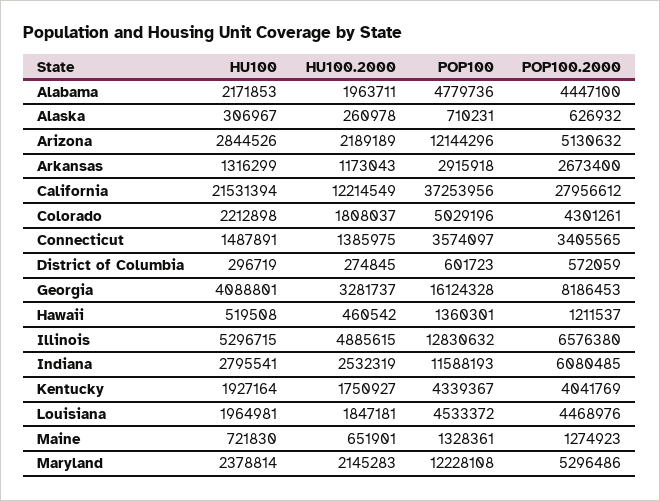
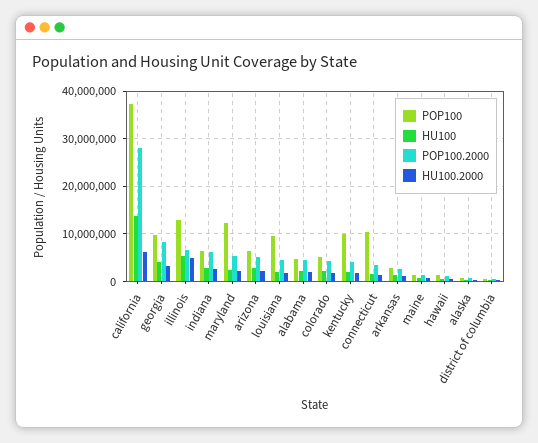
POP100, Arizona: 12144296 -> 6000000
HU100, California: 21531394 -> 14000000
HU100.2000, California: 12214549 -> 6000000
POP100, Connecticut: 3574097 -> 10000000
POP100, Georgia: 16124328 -> 10000000
POP100, Indiana: 11588193 -> 6000000
POP100, Kentucky: 4339367 -> 10000000
POP100, Louisiana: 4533372 -> 10000000

